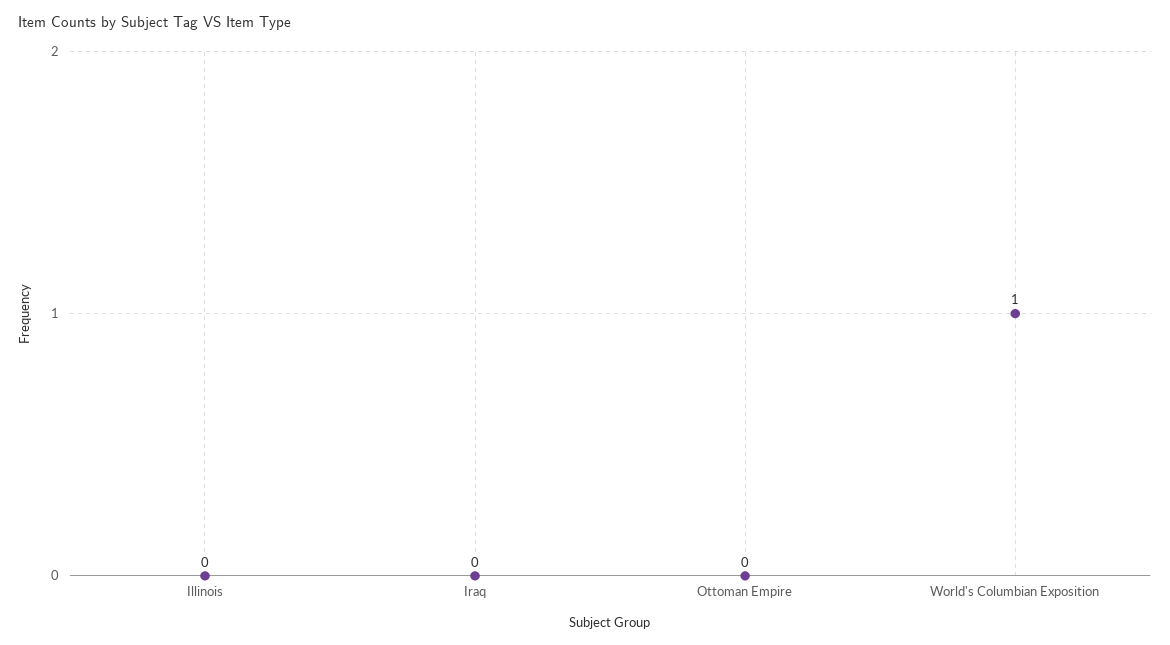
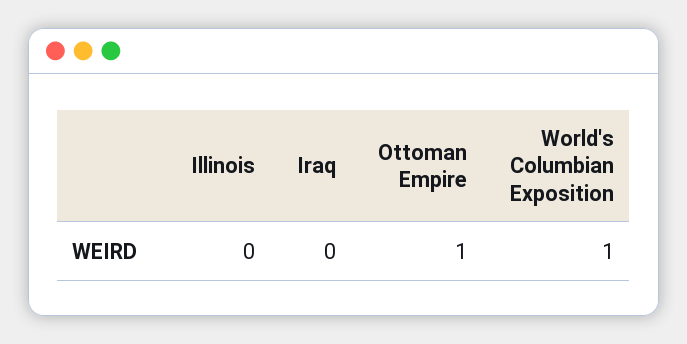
Ottoman Empire: 0 -> 1

